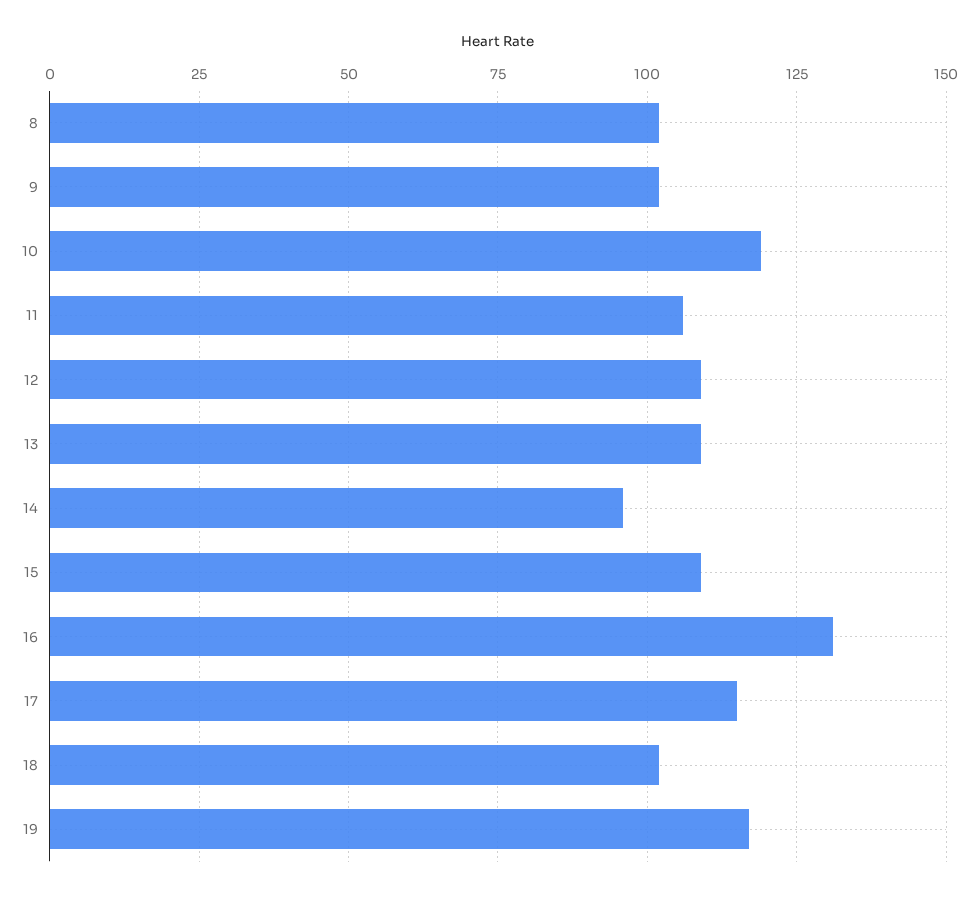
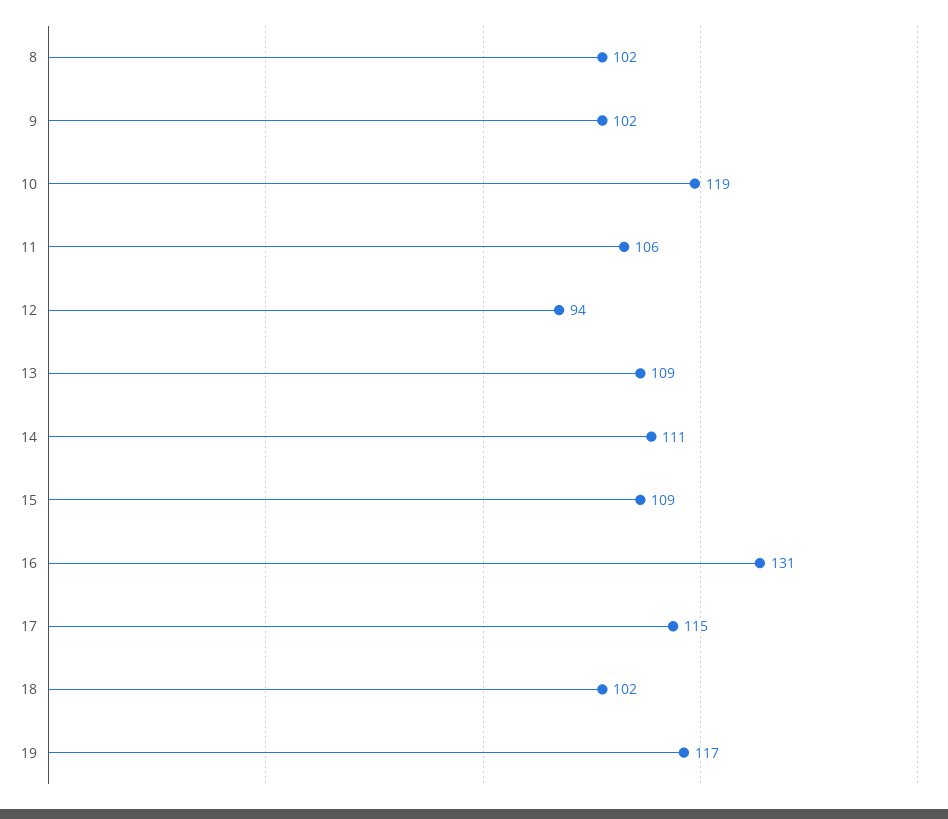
12: 110 -> 94
14: 95 -> 111

